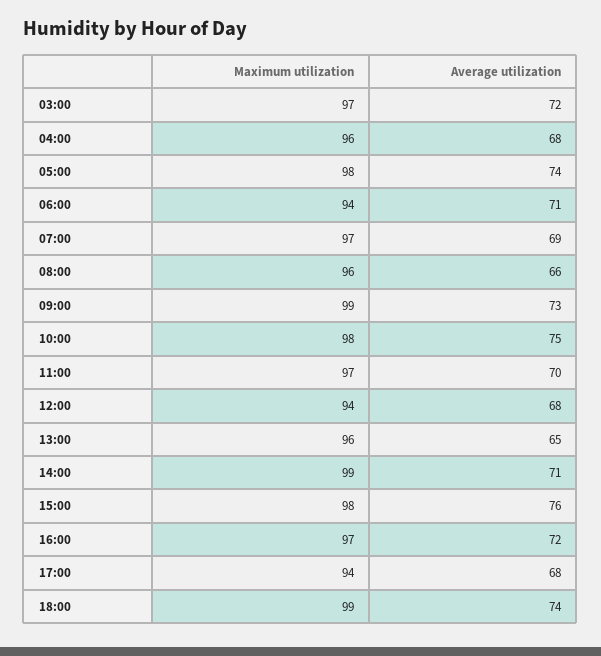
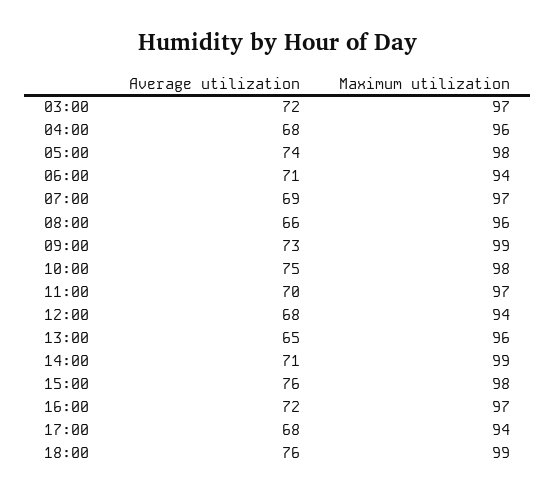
Average utilization, 18:00: 74 -> 76

